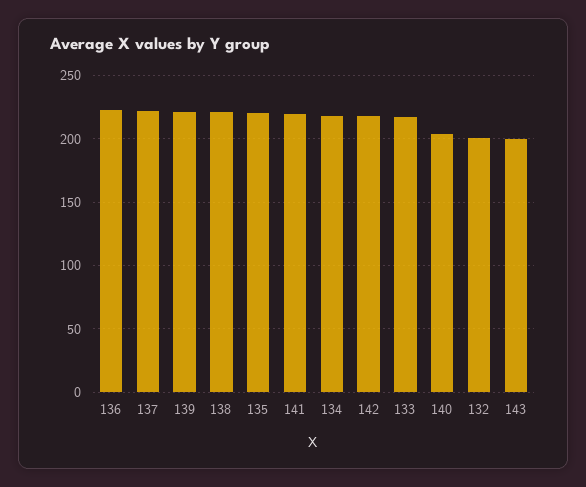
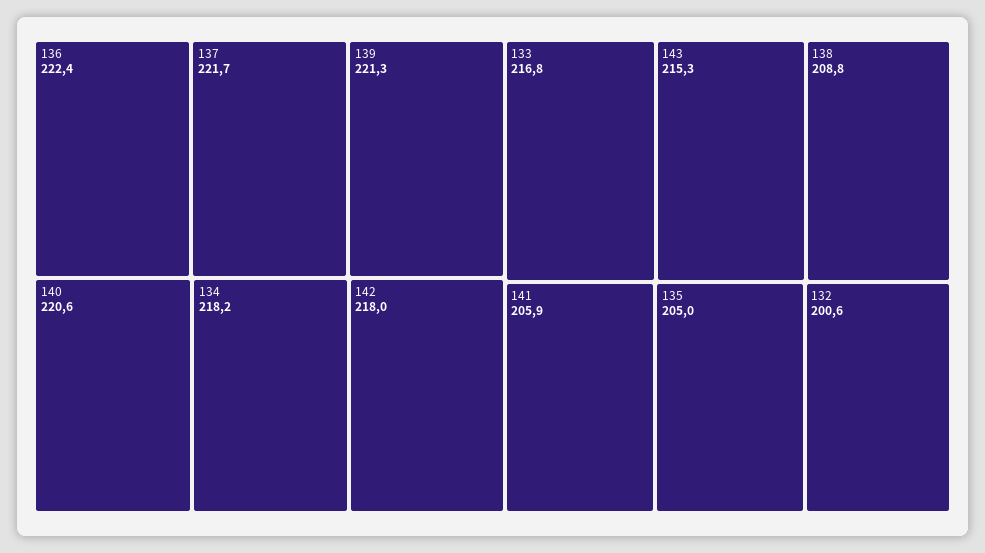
138: 220 -> 208.8
135: 220 -> 205
141: 220 -> 205.9
140: 205 -> 220.6
143: 200 -> 215.3

